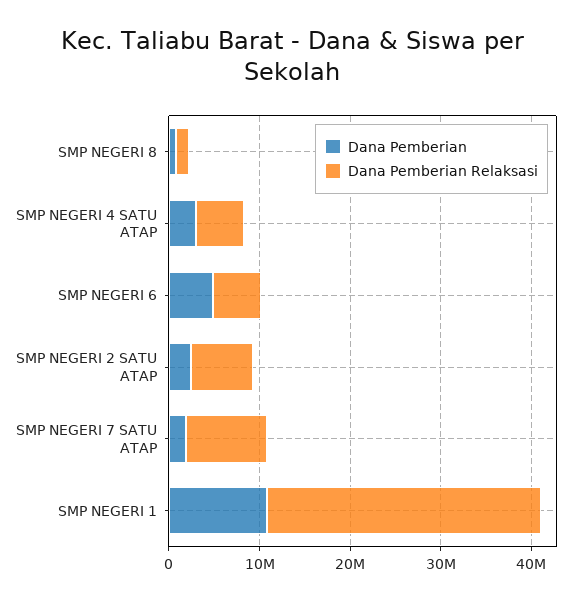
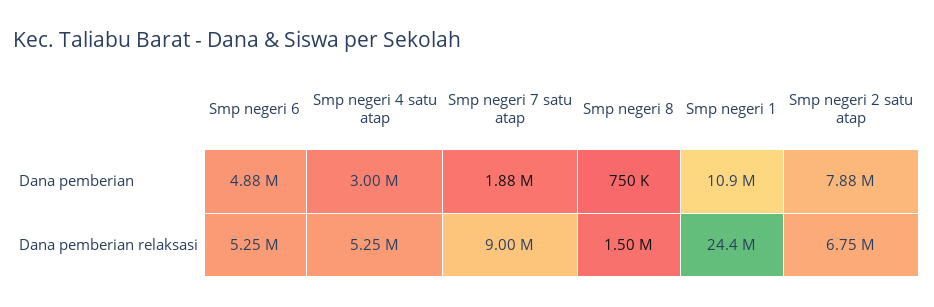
Dana Pemberian, SMP NEGERI 2 SATU ATAP: 2000000 -> 7880000
Dana Pemberian Relaksasi, SMP NEGERI 1: 30000000 -> 24400000

